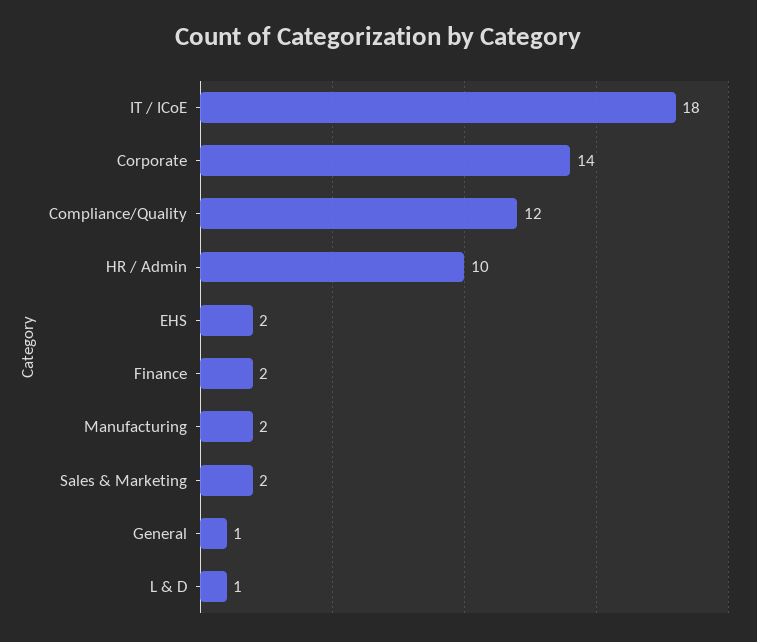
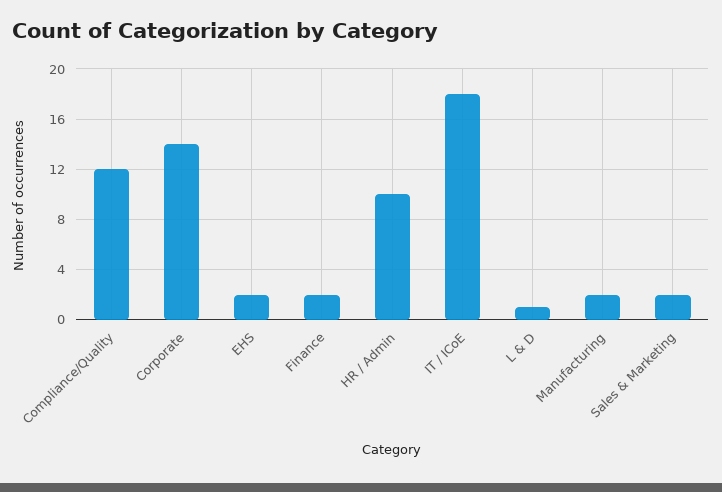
General: 1 -> none

